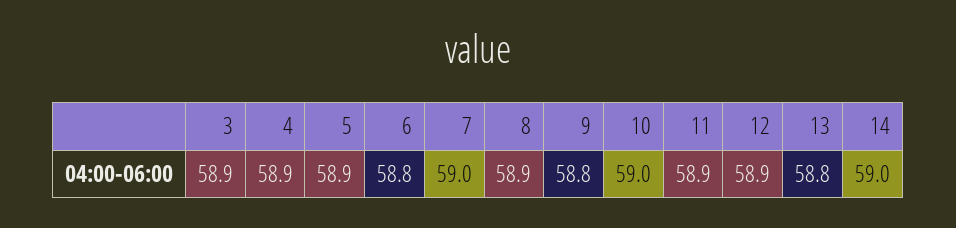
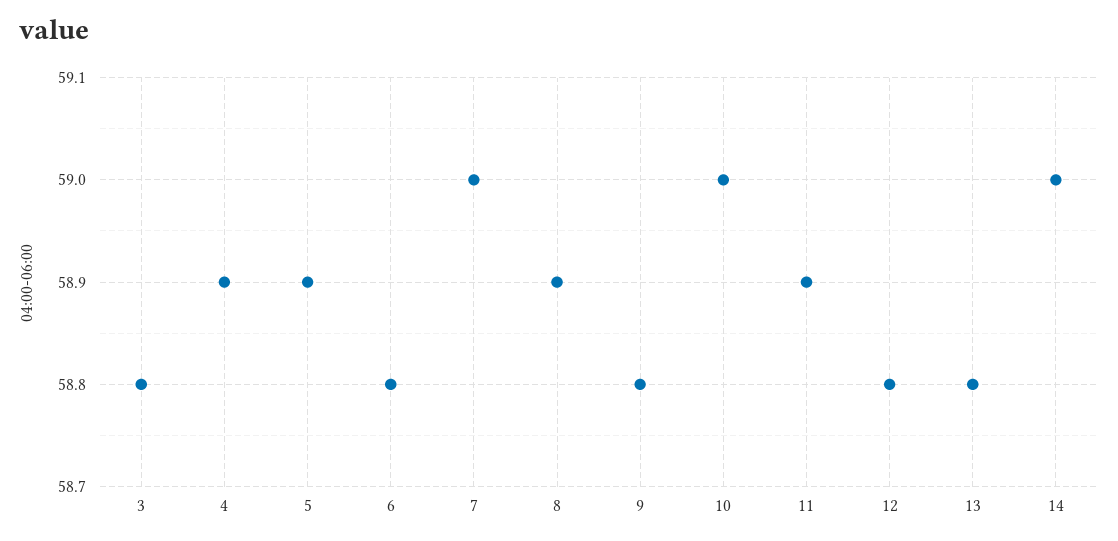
3: 58.9 -> 58.8
12: 58.9 -> 58.8

